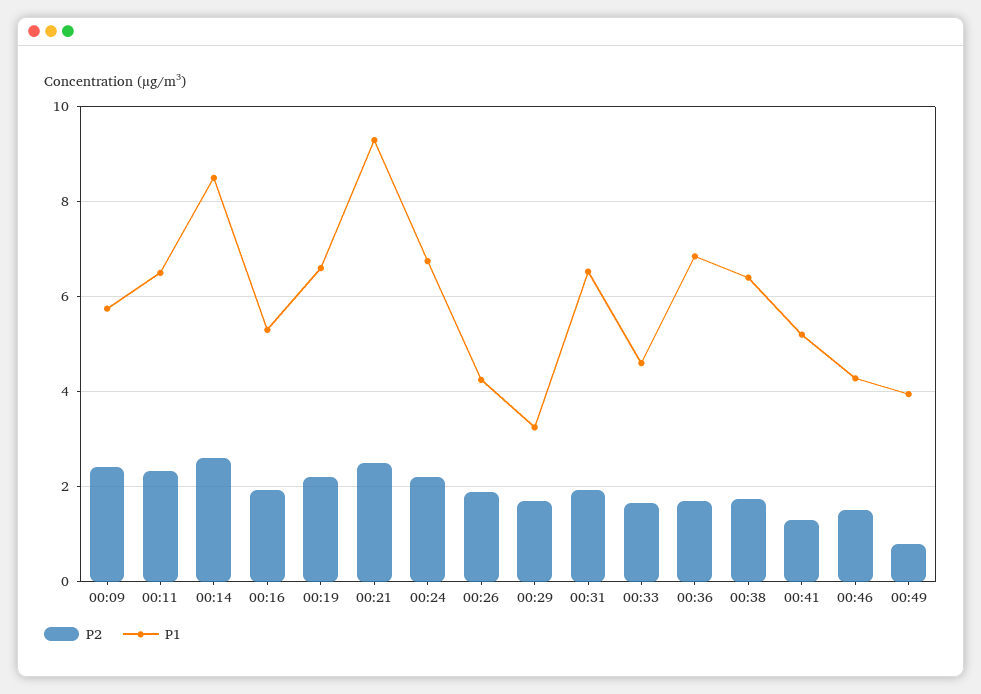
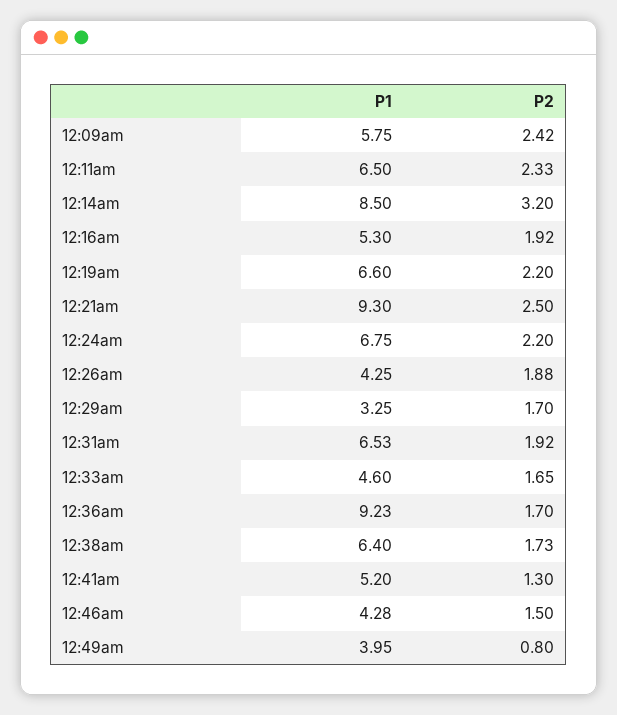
P2, 00:14: 2.6 -> 3.2
P1, 00:36: 6.8 -> 9.23

